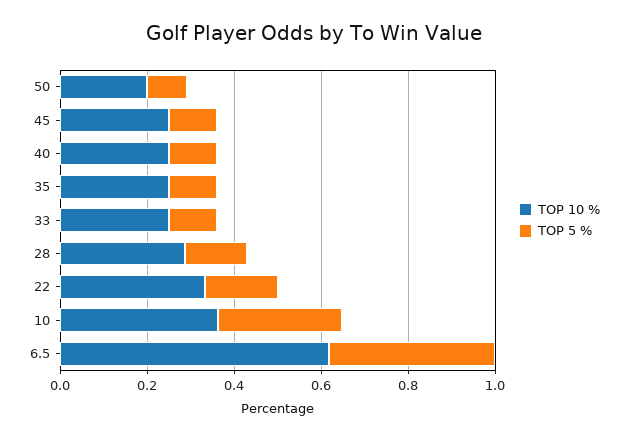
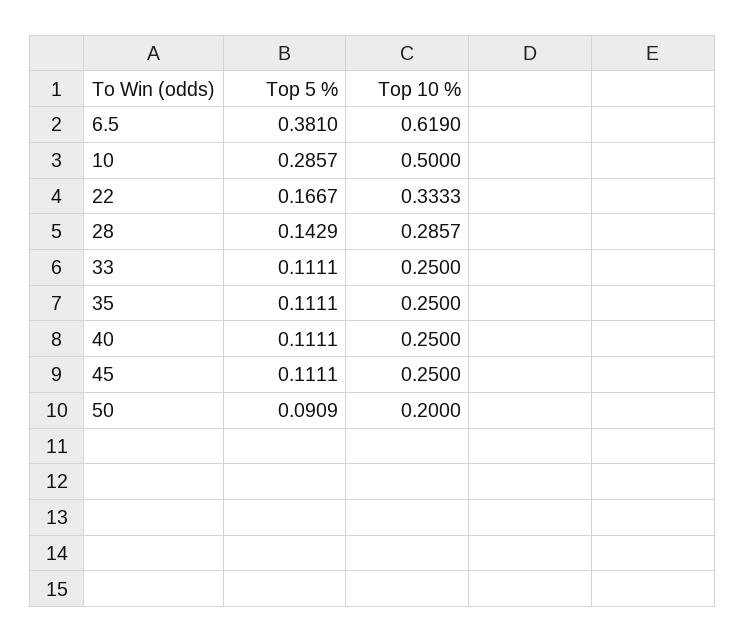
TOP 10 %, 10: 0.35 -> 0.5

